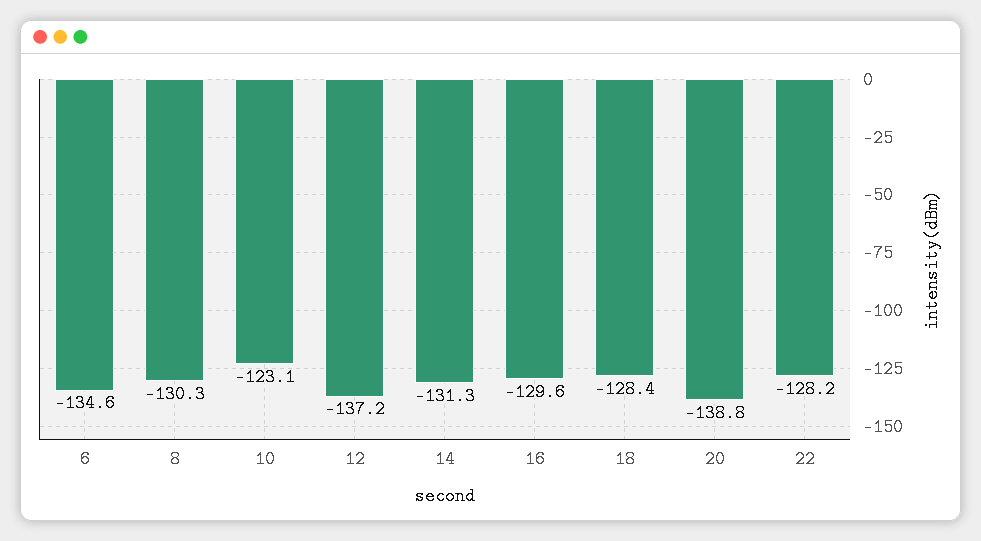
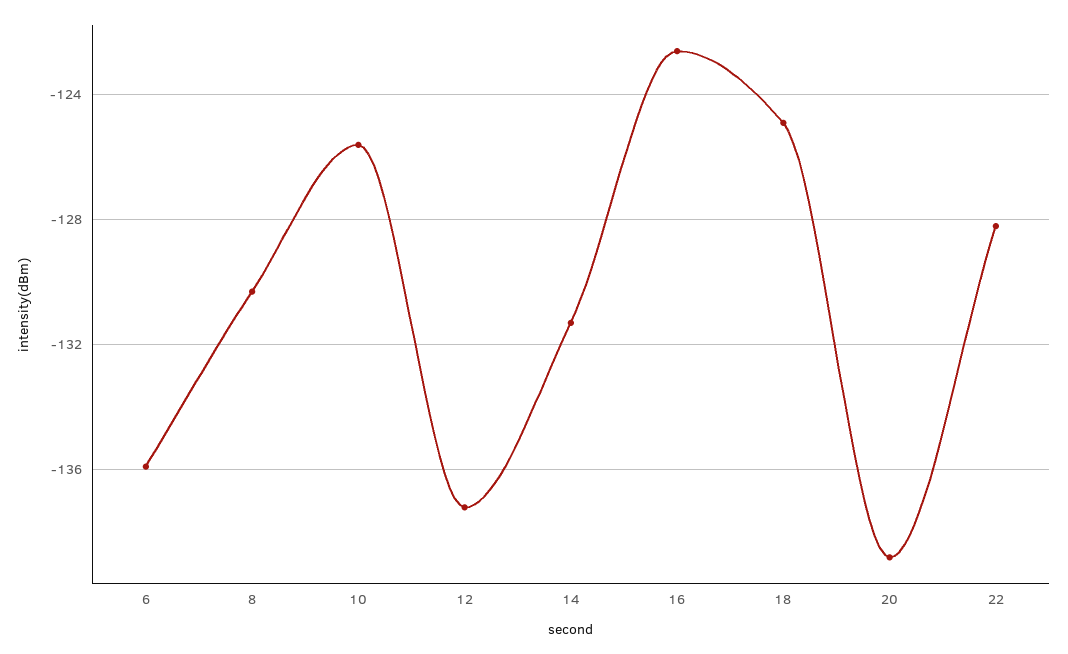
6: -134.6 -> -136
10: -123.1 -> -125.5
16: -129.6 -> -122.5
18: -128.4 -> -125

